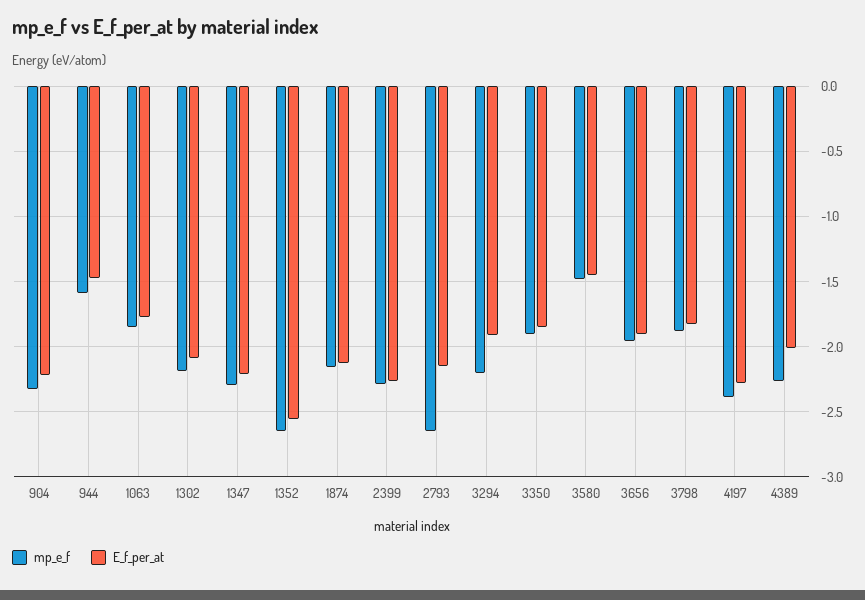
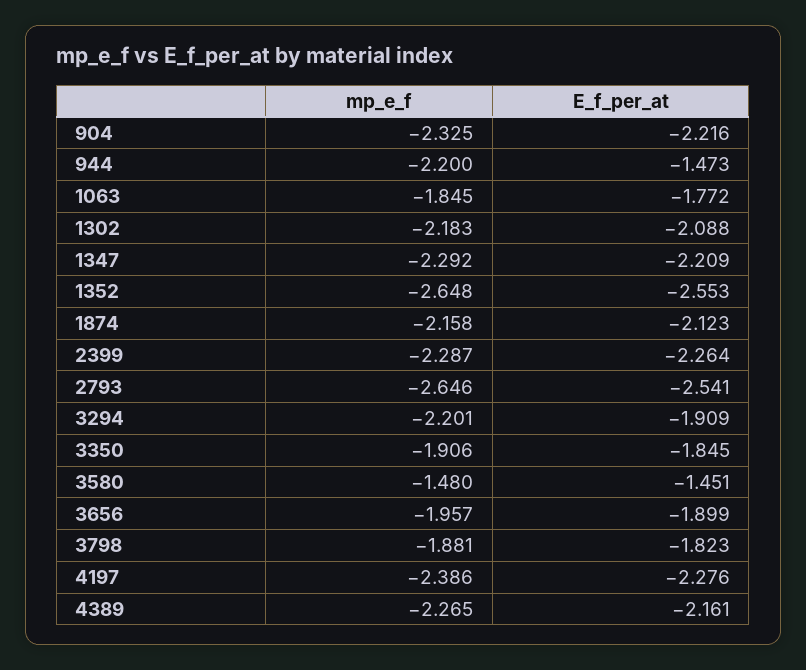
mp_e_f, 944: -1.6 -> -2.2
E_f_per_at, 2793: -2.15 -> -2.541
E_f_per_at, 4389: -2 -> -2.161

